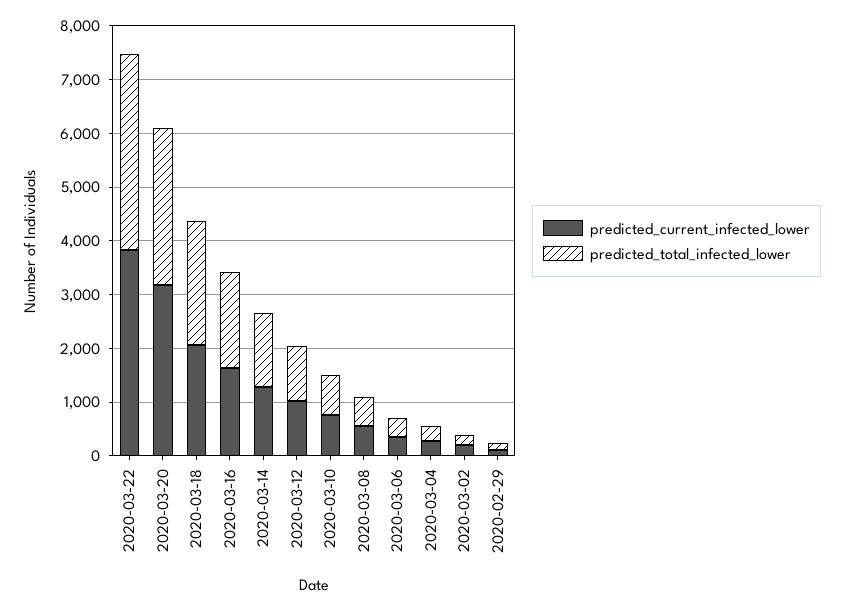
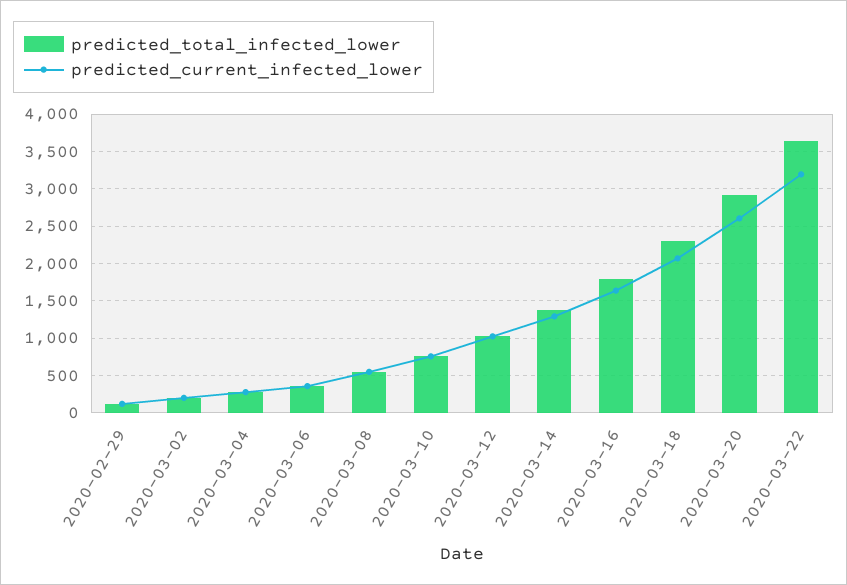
predicted_current_infected_lower, 2020-03-22: 3800 -> 3200
predicted_current_infected_lower, 2020-03-20: 3200 -> 2600

